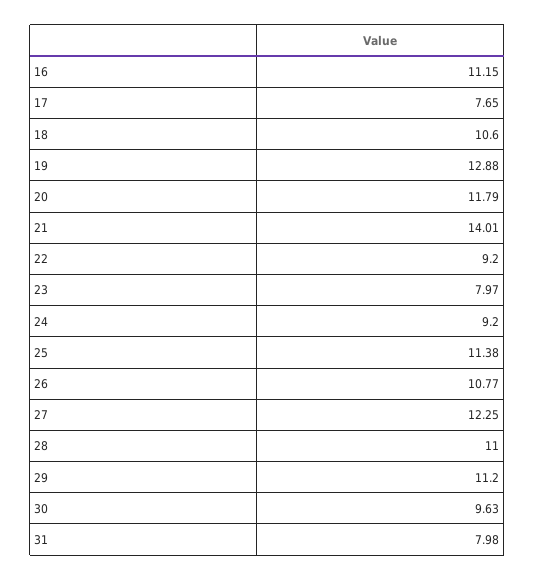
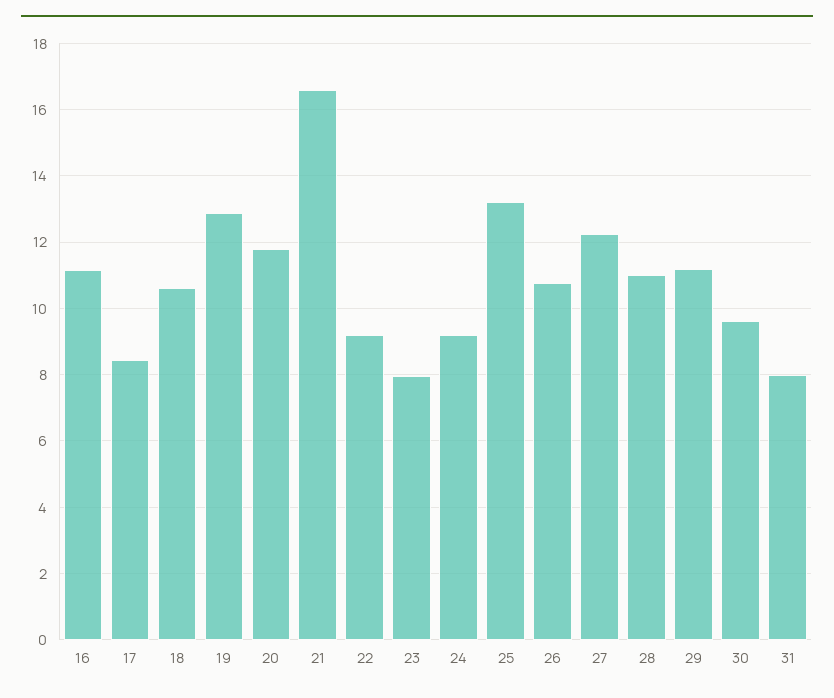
17: 7.65 -> 8.4
21: 14.01 -> 16.6
25: 11.38 -> 13.2

